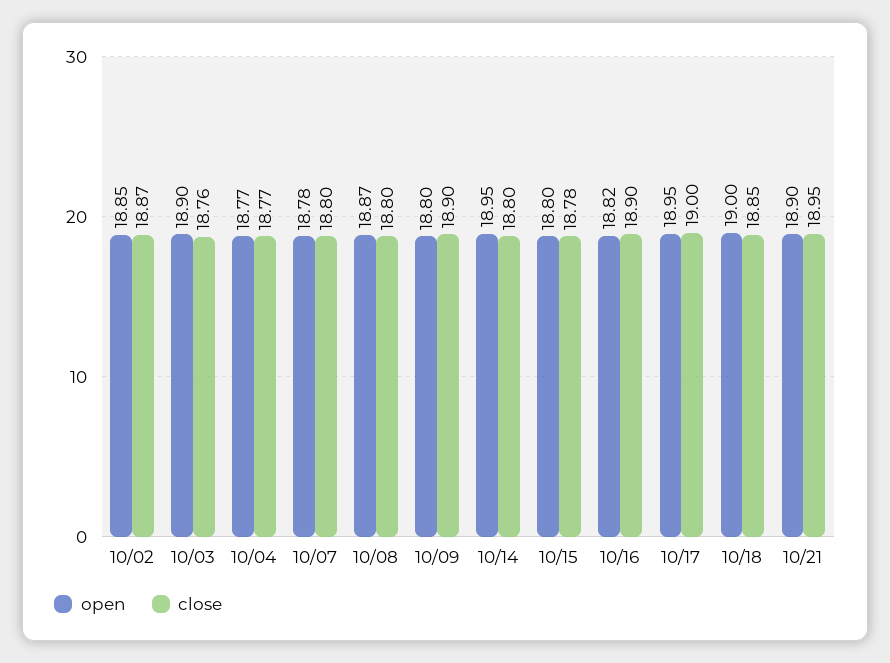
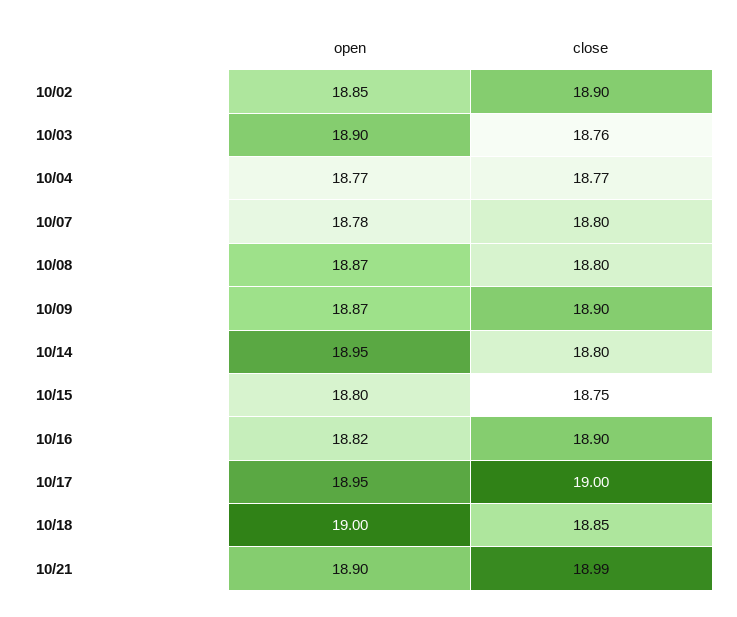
close, 10/02: 18.87 -> 18.9
open, 10/09: 18.8 -> 18.87
close, 10/15: 18.78 -> 18.75
close, 10/21: 18.95 -> 18.99

